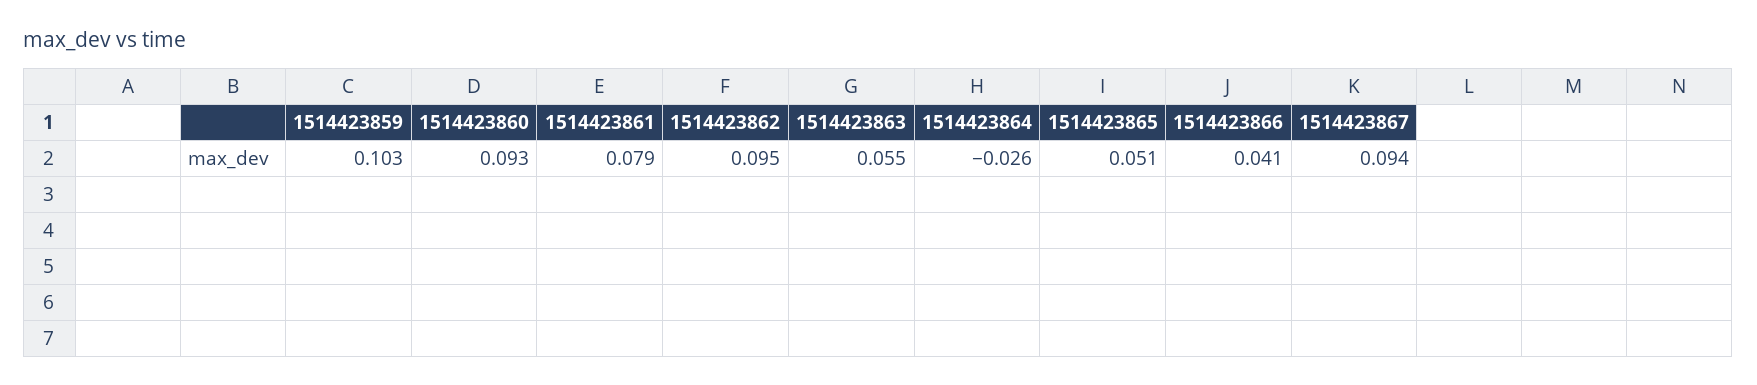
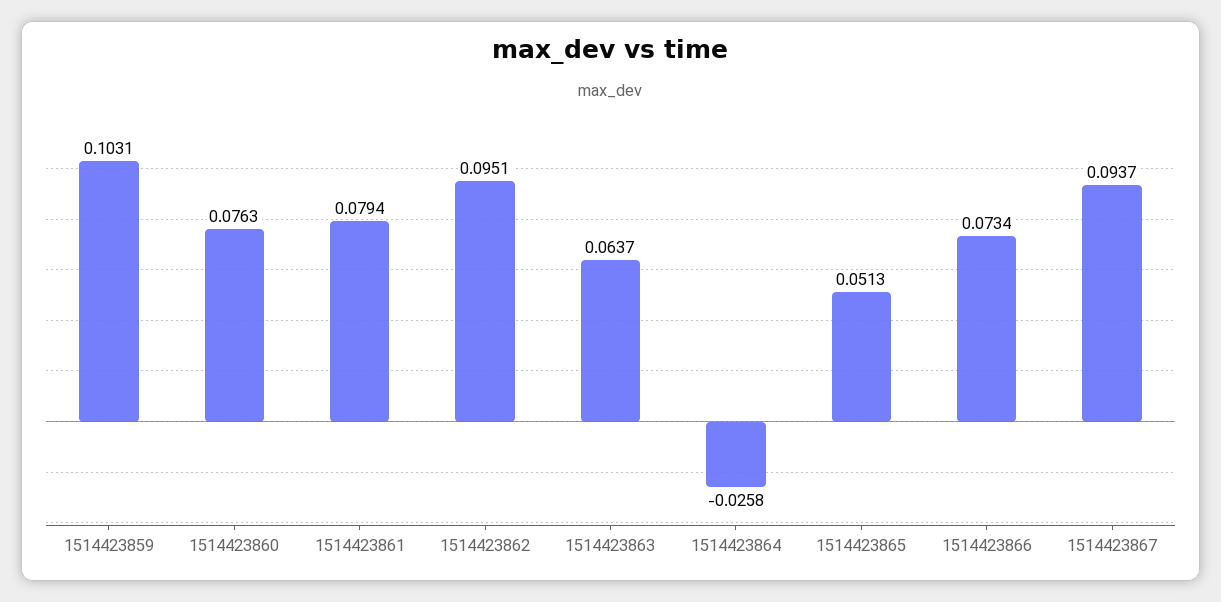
1514423860: 0.093 -> 0.0763
1514423863: 0.055 -> 0.0637
1514423866: 0.041 -> 0.0734

